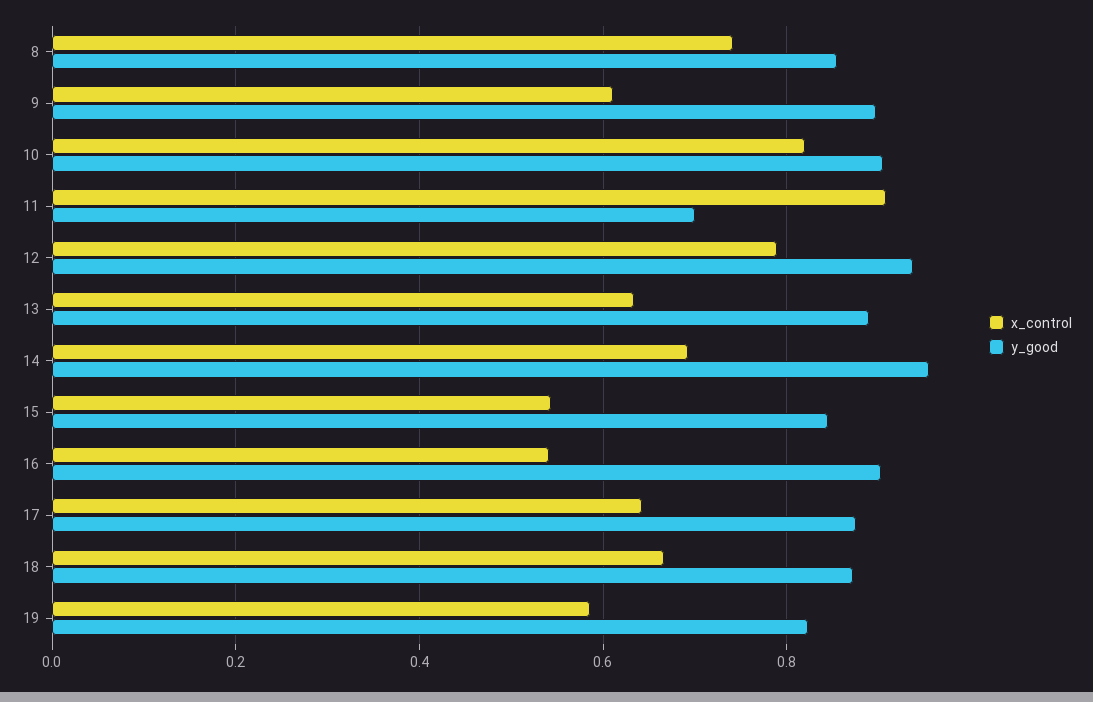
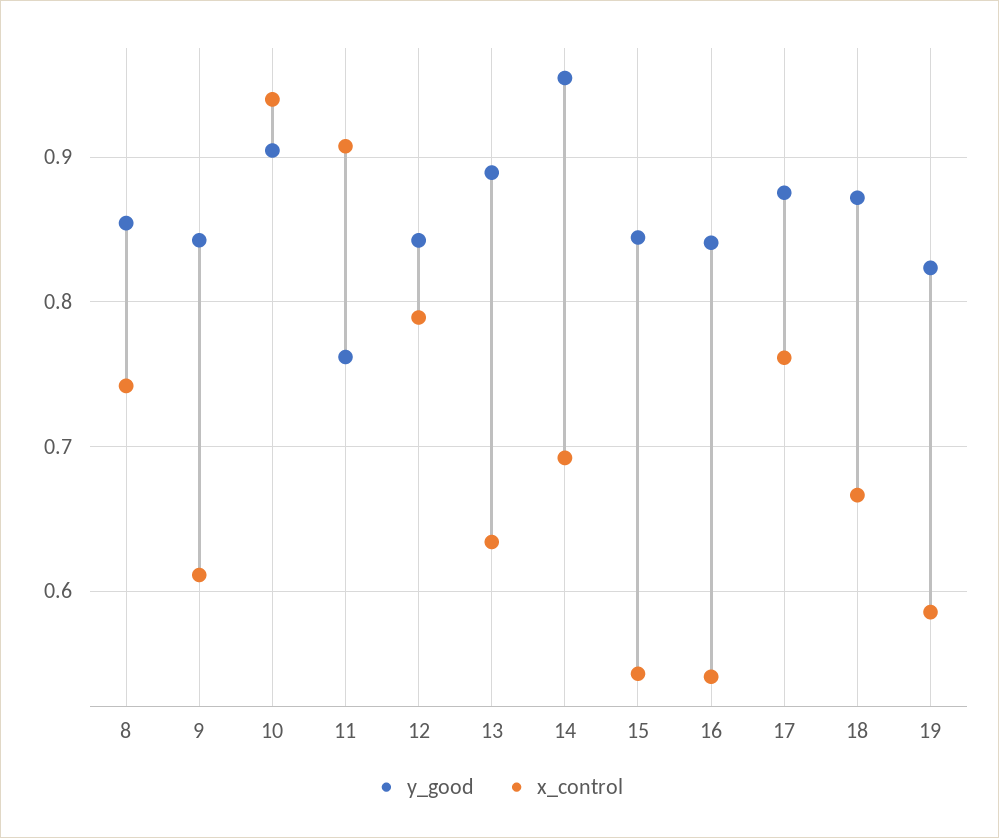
y_good, 9: 0.9 -> 0.84
x_control, 10: 0.82 -> 0.94
y_good, 11: 0.7 -> 0.76
y_good, 12: 0.94 -> 0.84
y_good, 16: 0.9 -> 0.84
x_control, 17: 0.64 -> 0.76

